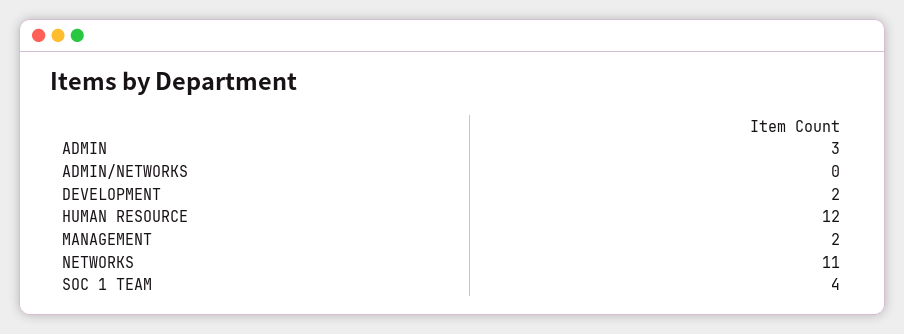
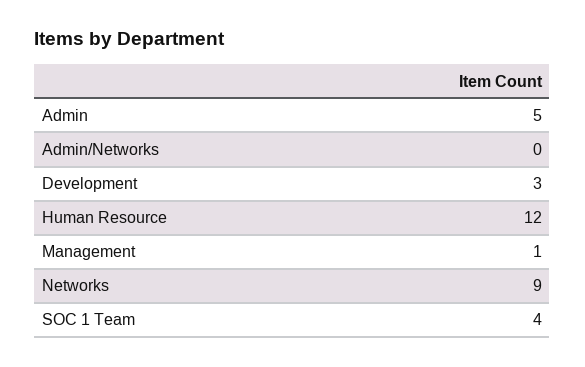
ADMIN: 3 -> 5
DEVELOPMENT: 2 -> 3
MANAGEMENT: 2 -> 1
NETWORKS: 11 -> 9

